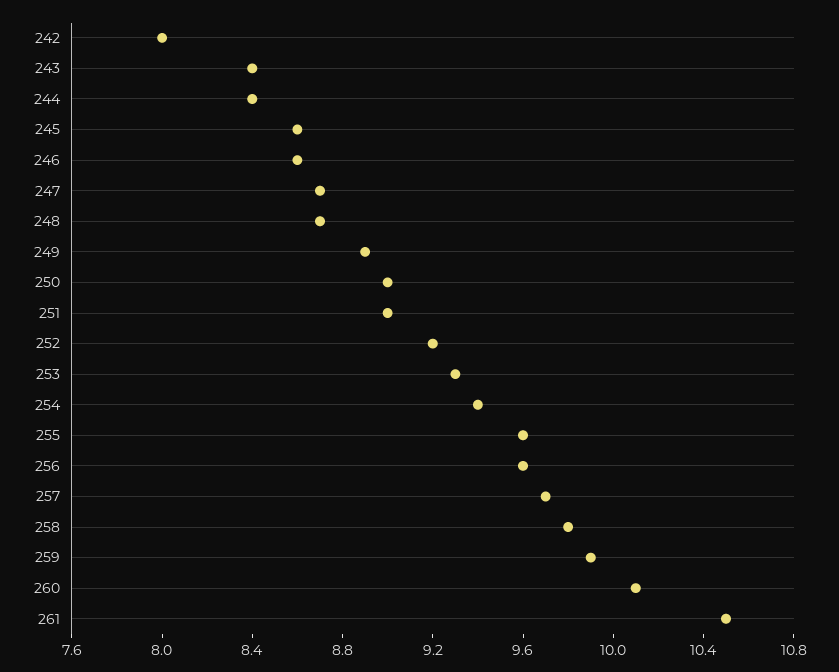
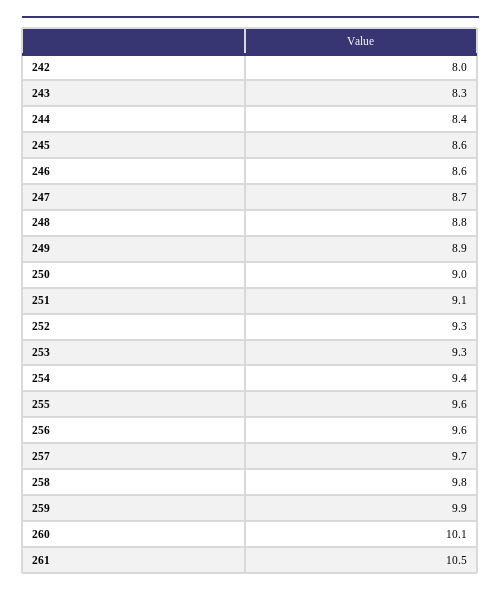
243: 8.4 -> 8.3
248: 8.7 -> 8.8
251: 9 -> 9.1
252: 9.2 -> 9.3

